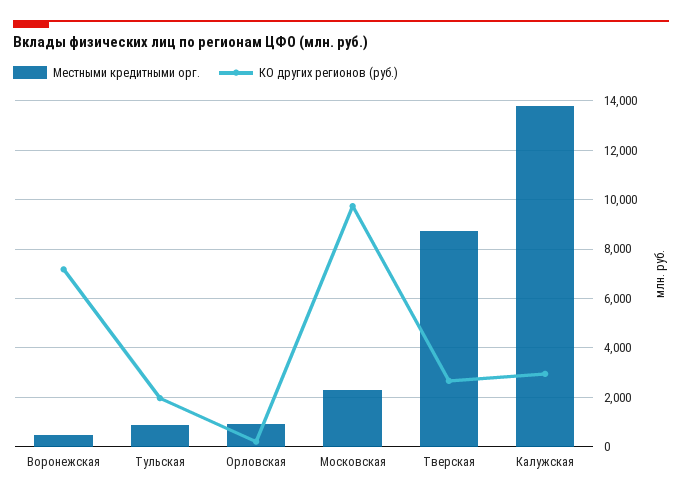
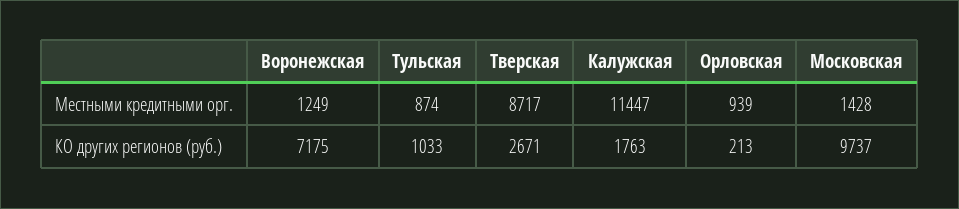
Местными кредитными орг., Воронежская: 500 -> 1249
КО других регионов (руб.), Тульская: 2000 -> 1033
Местными кредитными орг., Московская: 2250 -> 1428
Местными кредитными орг., Калужская: 13750 -> 11447
КО других регионов (руб.), Калужская: 3000 -> 1763

